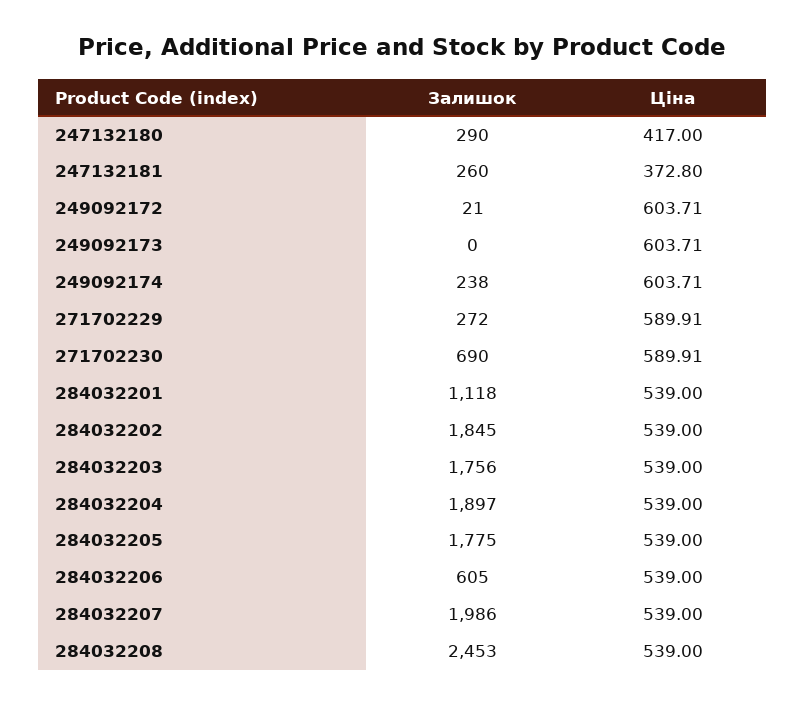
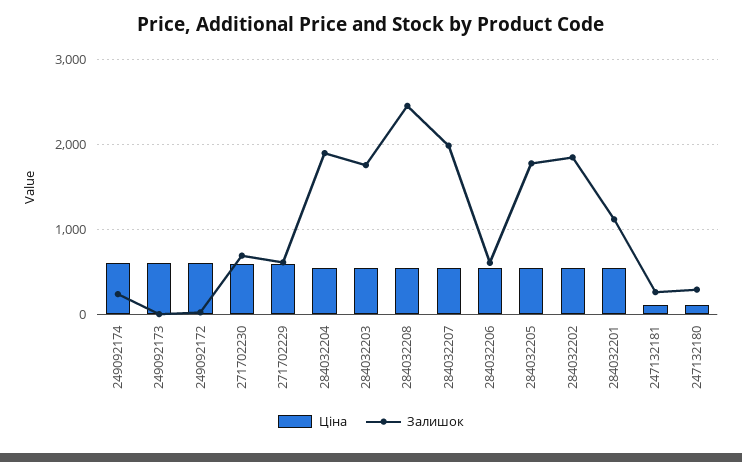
Ціна, 247132180: 417 -> 100
Ціна, 247132181: 372.8 -> 100
Залишок, 271702229: 272 -> 600

